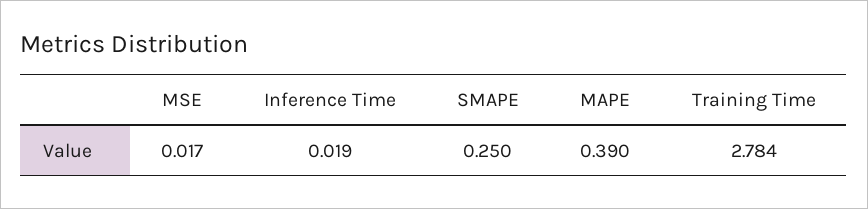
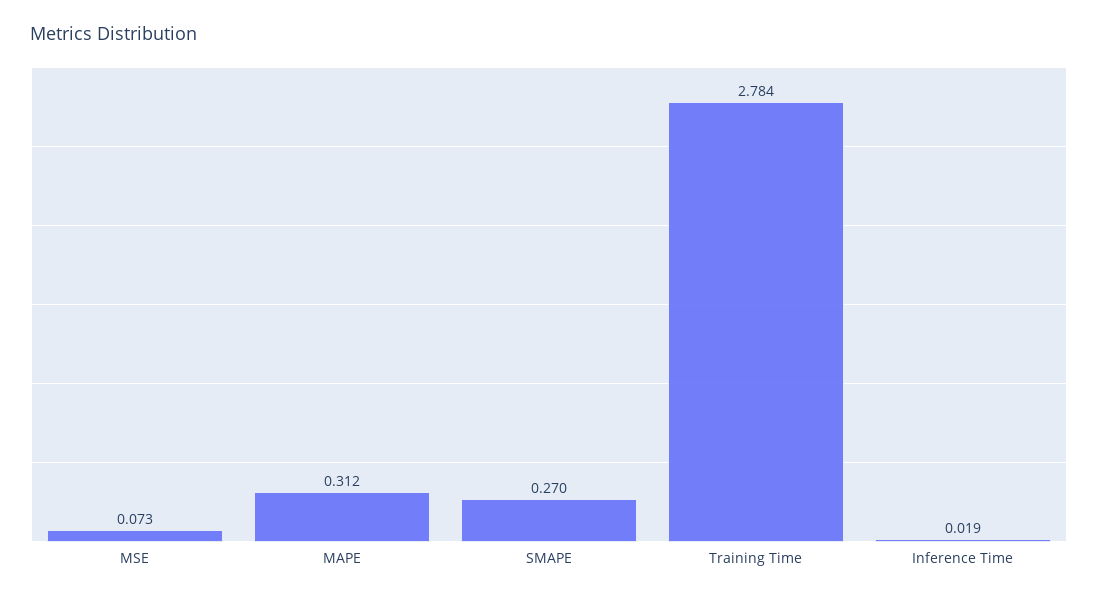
MSE: 0.017 -> 0.073
SMAPE: 0.25 -> 0.27
MAPE: 0.39 -> 0.312

